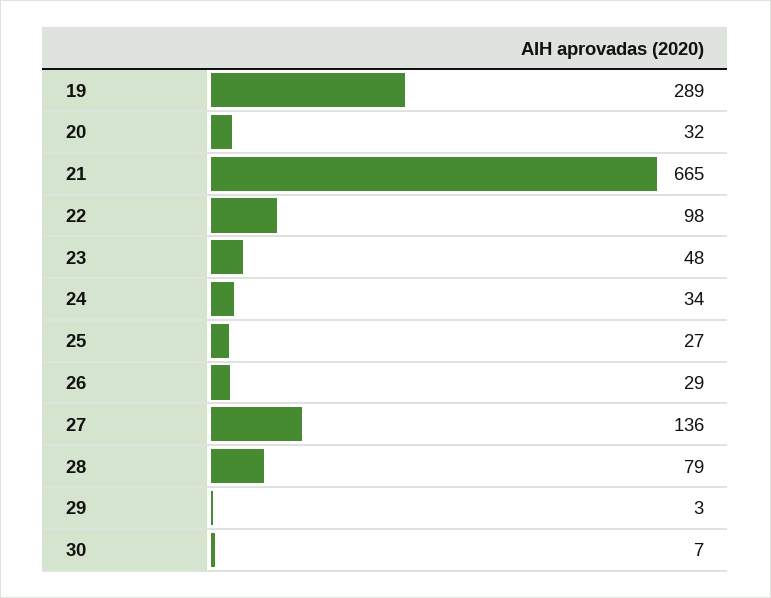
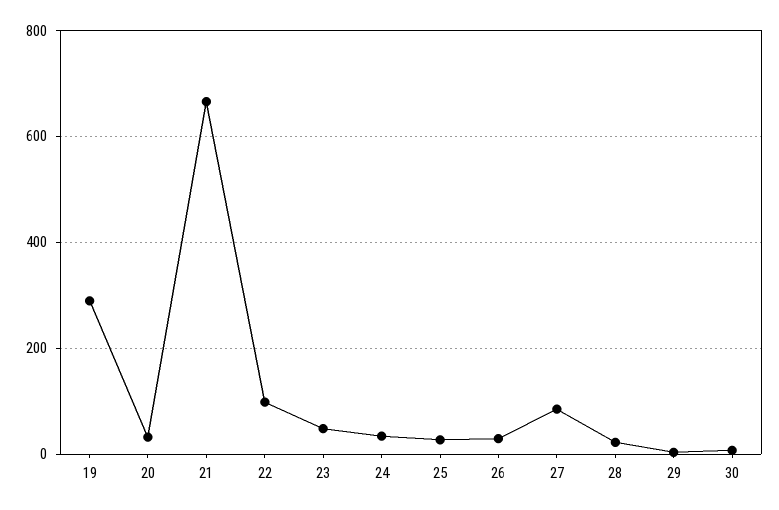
27: 136 -> 80
28: 79 -> 20

